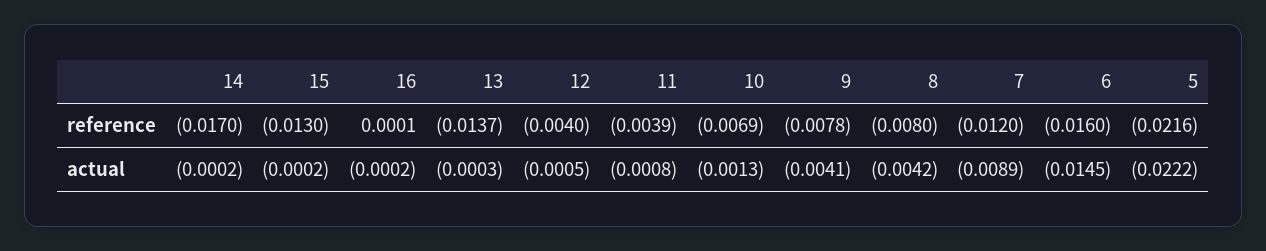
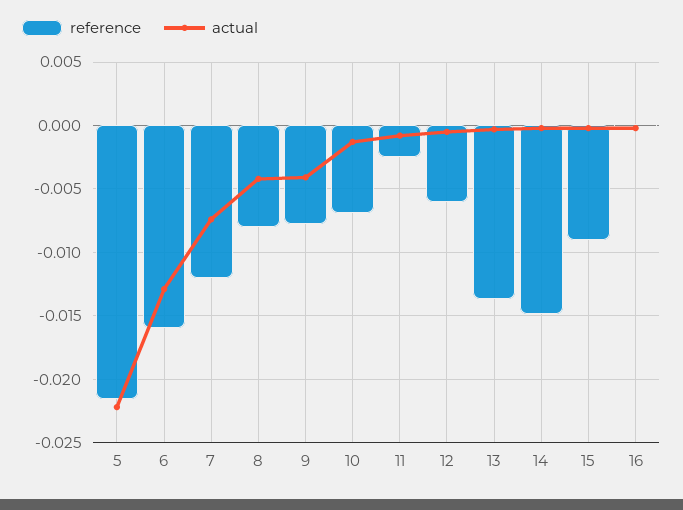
reference, 14: -0.017 -> -0.015
reference, 15: -0.013 -> -0.009
reference, 12: -0.004 -> -0.006
reference, 11: -0.0039 -> -0.0025
actual, 7: -0.0089 -> -0.0075
actual, 6: -0.0145 -> -0.013

